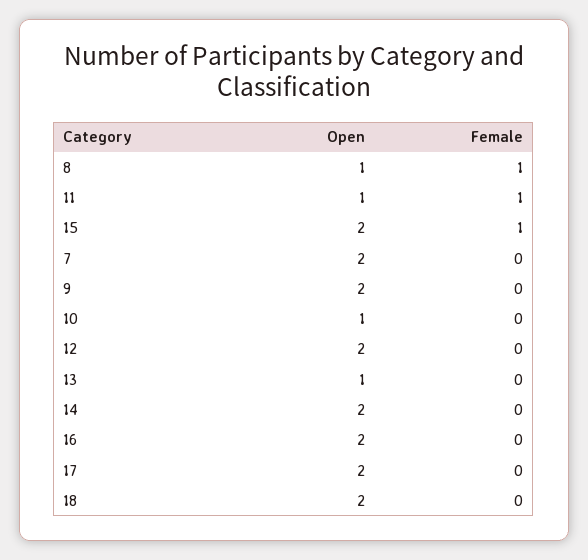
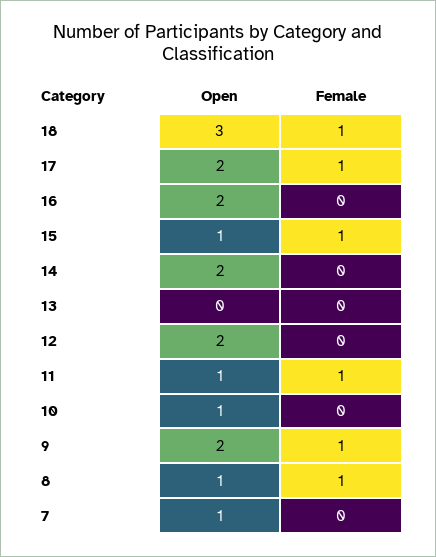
Open, 15: 2 -> 1
Open, 7: 2 -> 1
Female, 9: 0 -> 1
Open, 13: 1 -> 0
Female, 17: 0 -> 1
Open, 18: 2 -> 3
Female, 18: 0 -> 1

